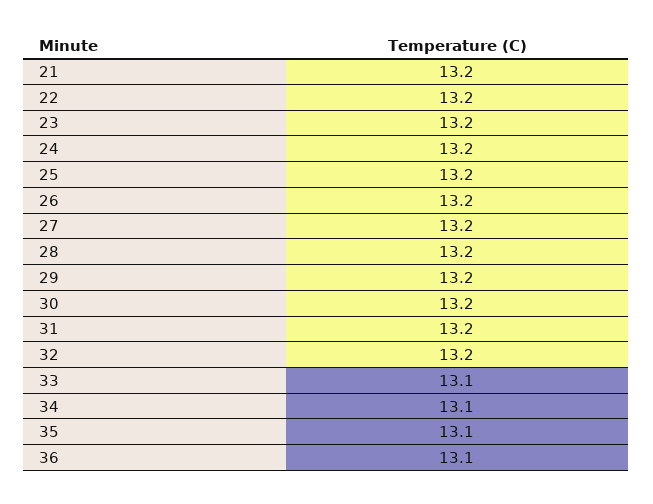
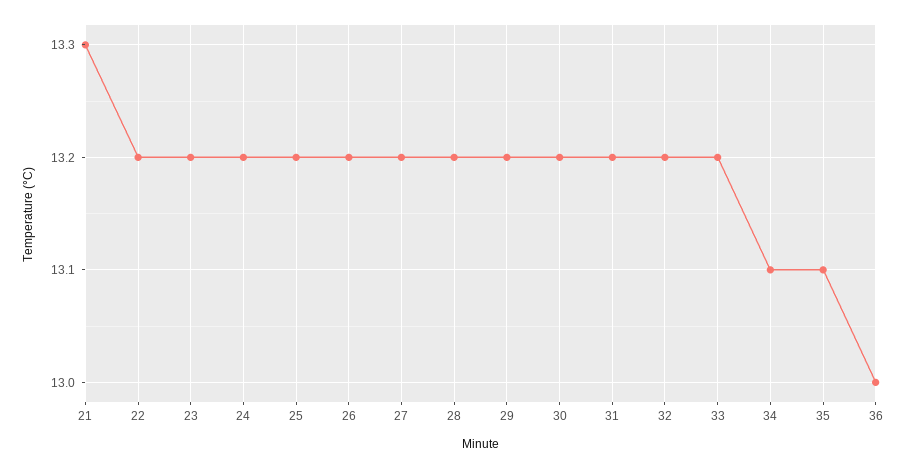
21: 13.2 -> 13.3
33: 13.1 -> 13.2
36: 13.1 -> 13

